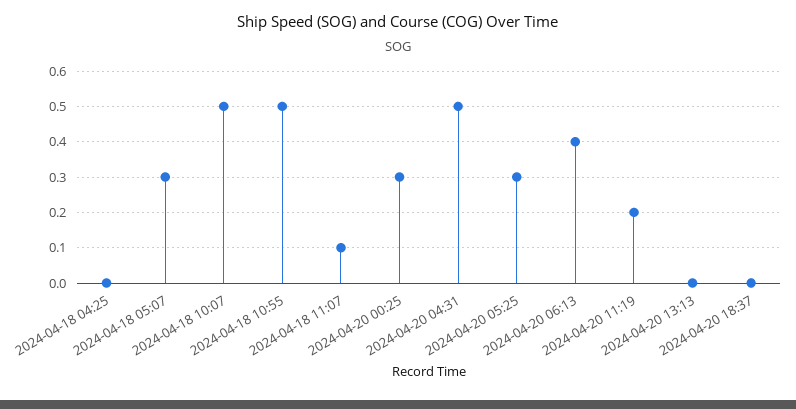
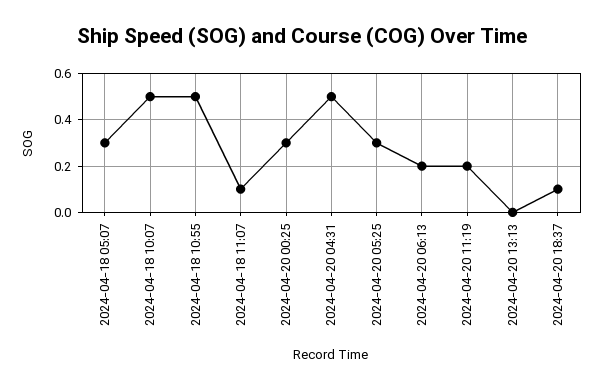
2024-04-18 04:25: 0 -> none
2024-04-20 06:13: 0.4 -> 0.2
2024-04-20 18:37: 0 -> 0.1

